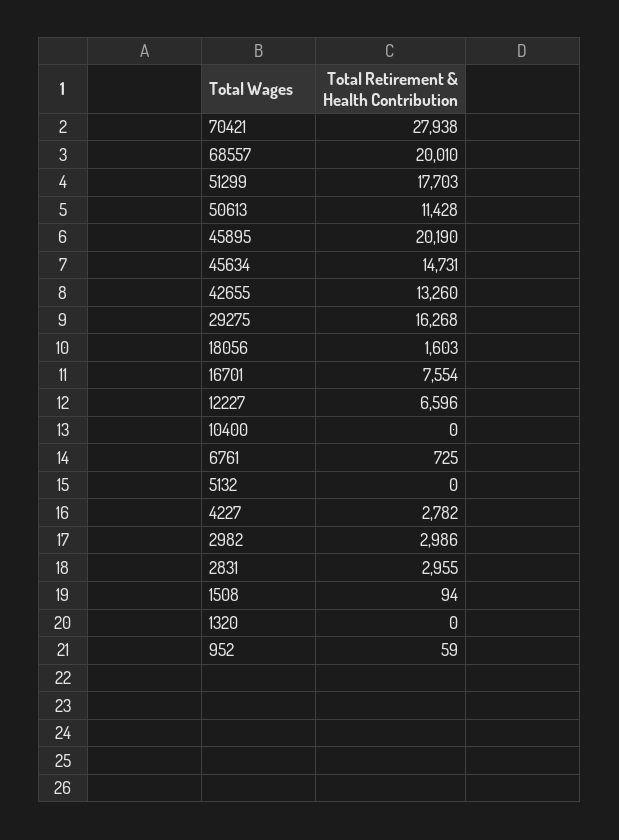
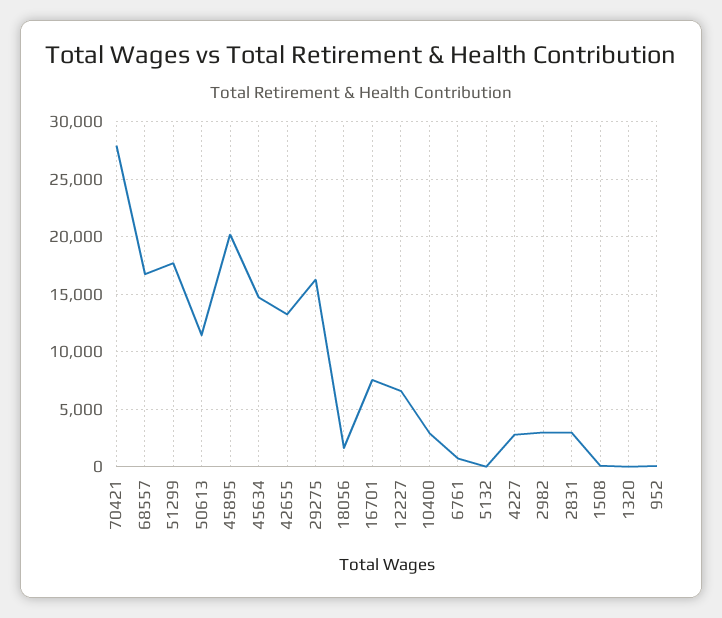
68557: 20010 -> 17000
10400: 0 -> 3000

